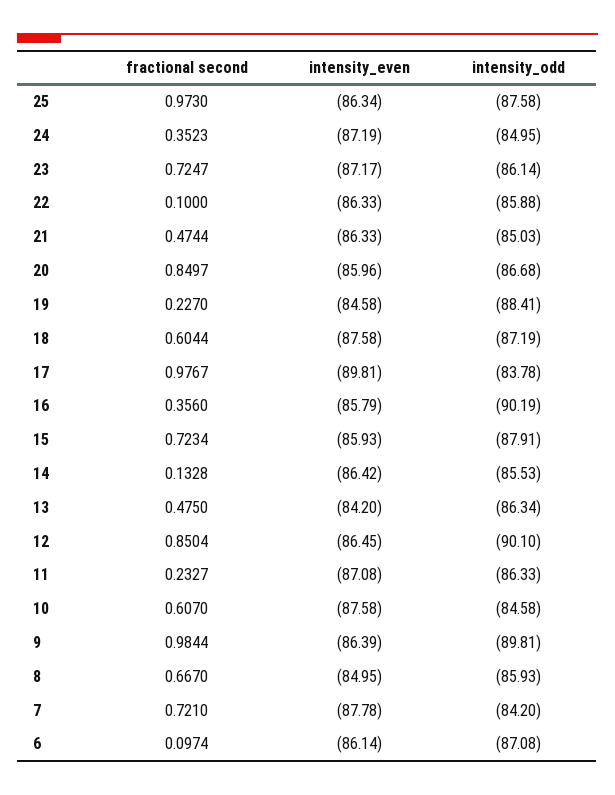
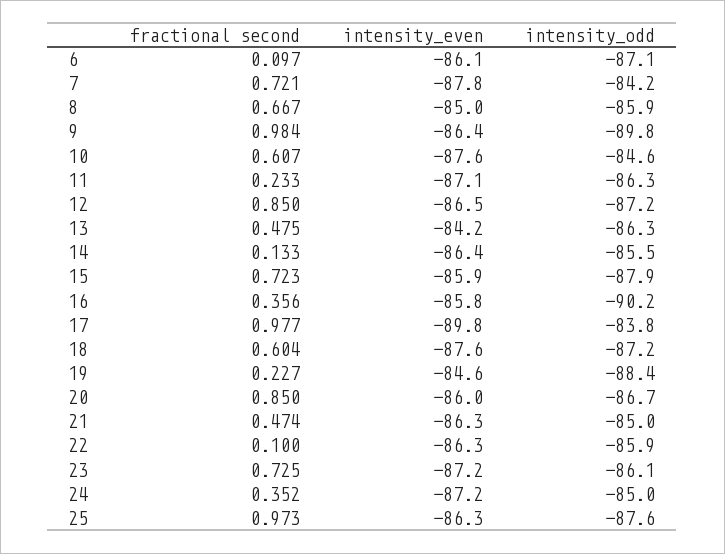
intensity_odd, 12: -90.1 -> -87.2

